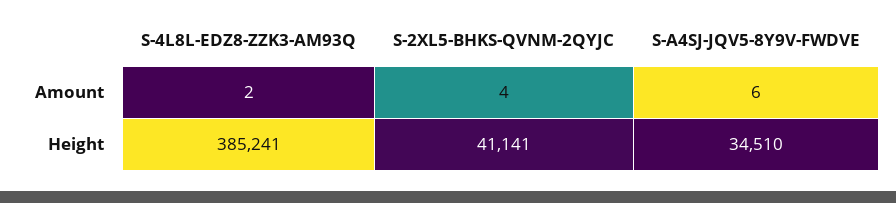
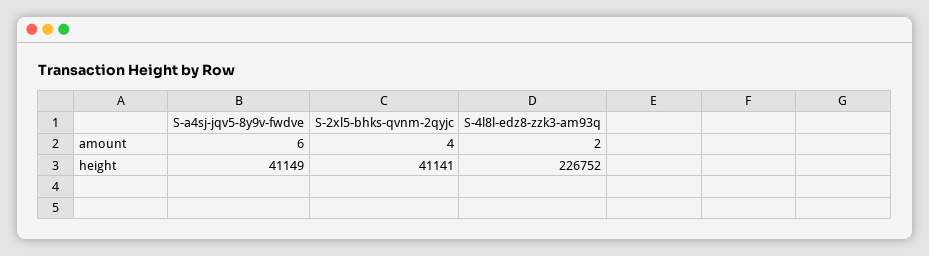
S-4L8L-EDZ8-ZZK3-AM93Q, Height: 385241 -> 226752
S-A4SJ-JQV5-8Y9V-FWDVE, Height: 34510 -> 41149

